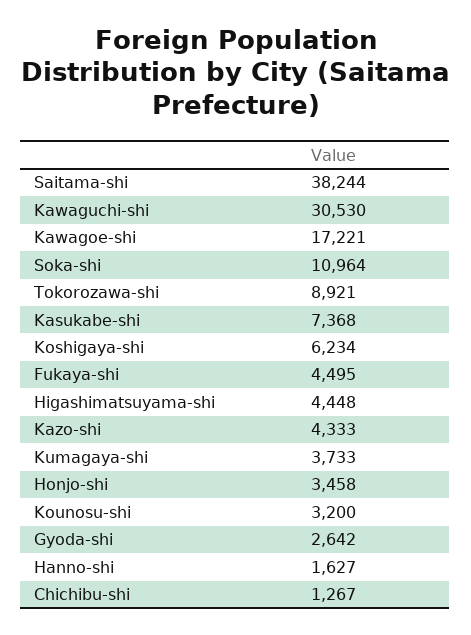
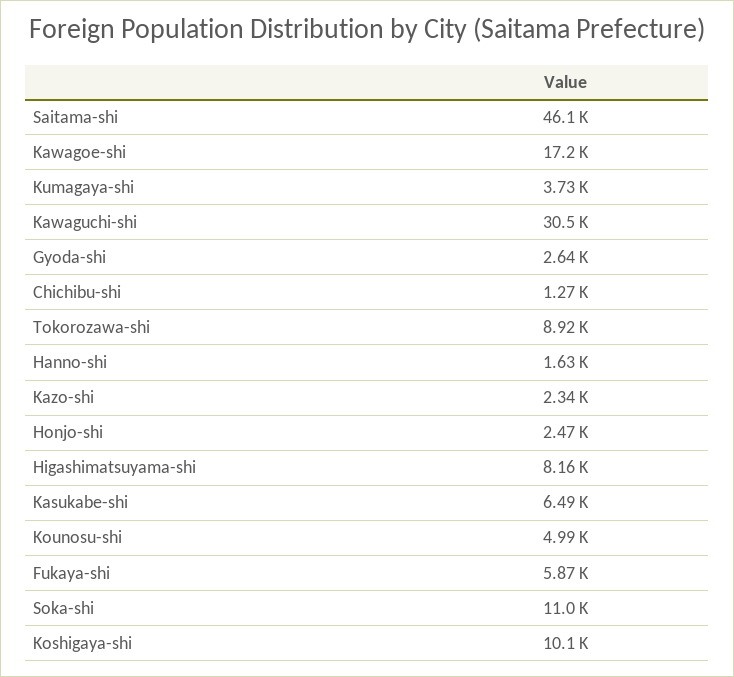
Saitama-shi: 38244 -> 46100
Kasukabe-shi: 7368 -> 6490
Koshigaya-shi: 6234 -> 10100
Fukaya-shi: 4495 -> 5870
Higashimatsuyama-shi: 4448 -> 8160
Kazo-shi: 4333 -> 2340
Honjo-shi: 3458 -> 2470
Kounosu-shi: 3200 -> 4990

